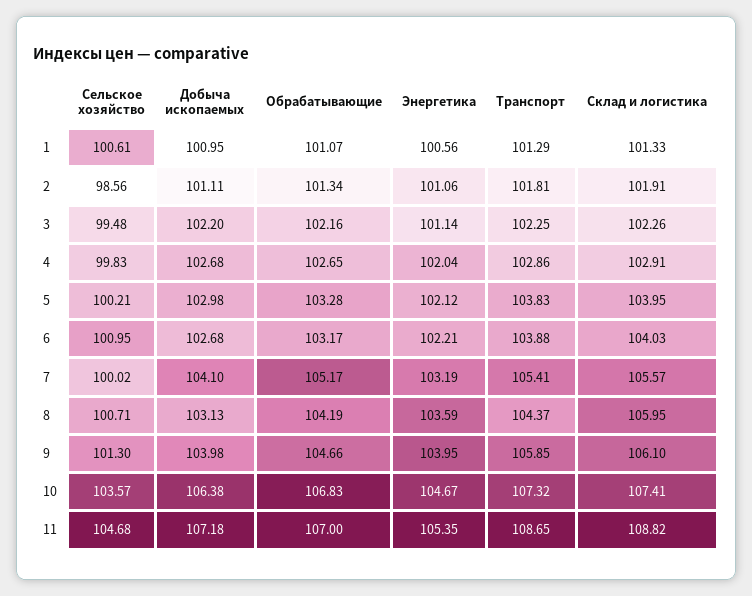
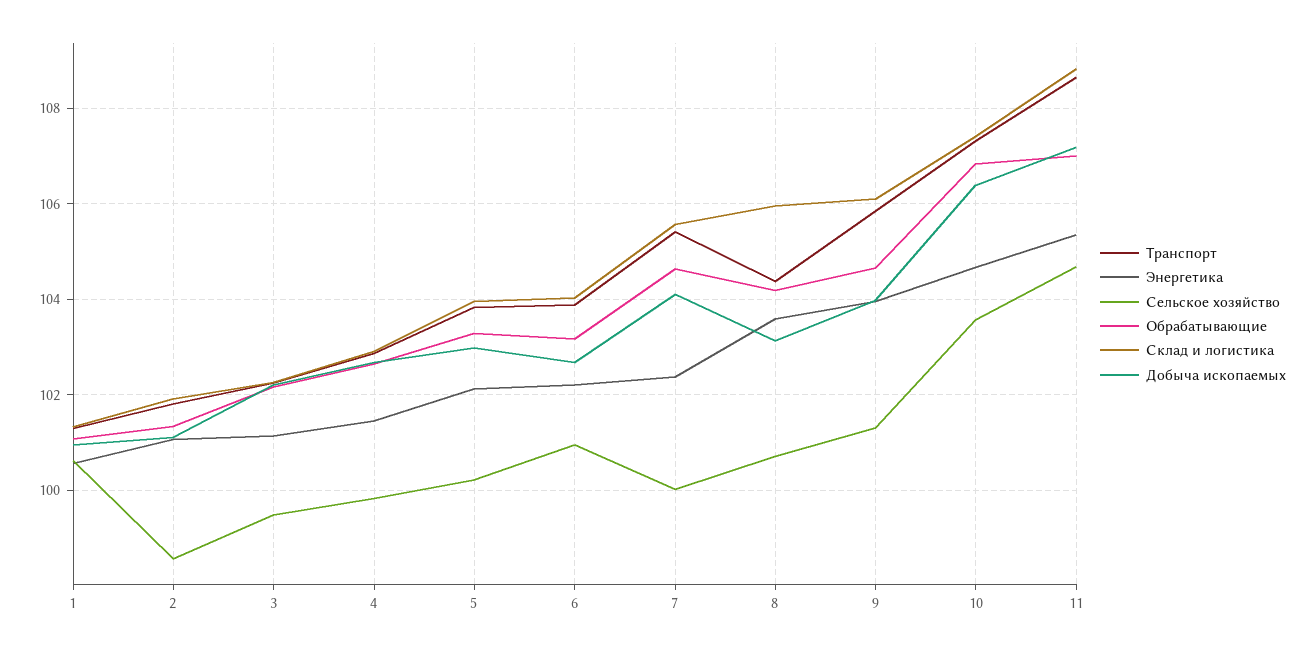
Энергетика, 4: 102.04 -> 101.4
Обрабатывающие, 7: 105.17 -> 104.6
Энергетика, 7: 103.19 -> 102.4

